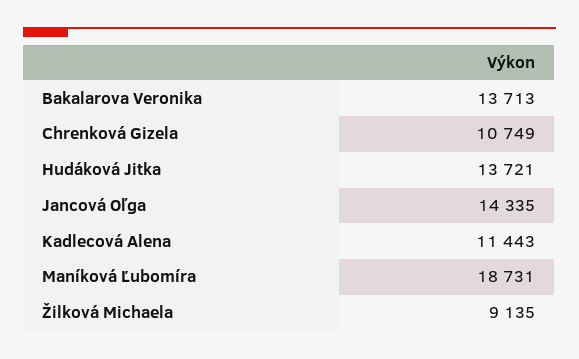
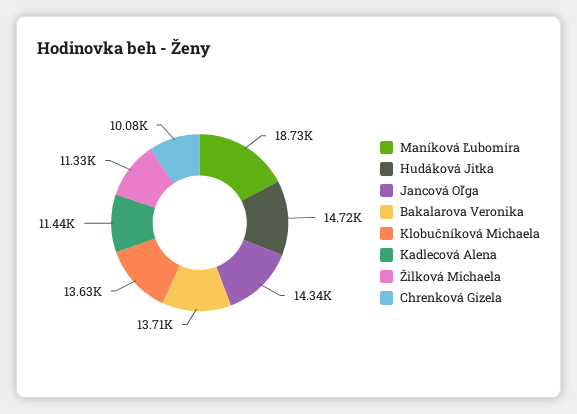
Chrenková Gizela: 10749 -> 10080
Hudáková Jitka: 13721 -> 14720
Žilková Michaela: 9135 -> 11330
Klobučníková Michaela: none -> 13630

